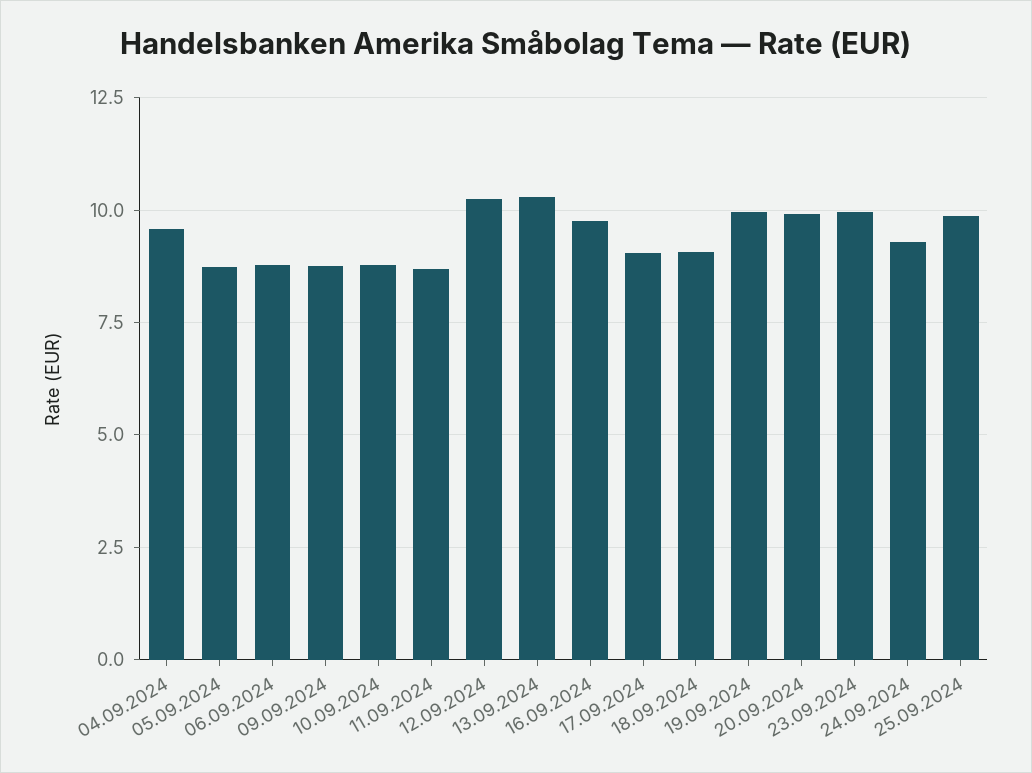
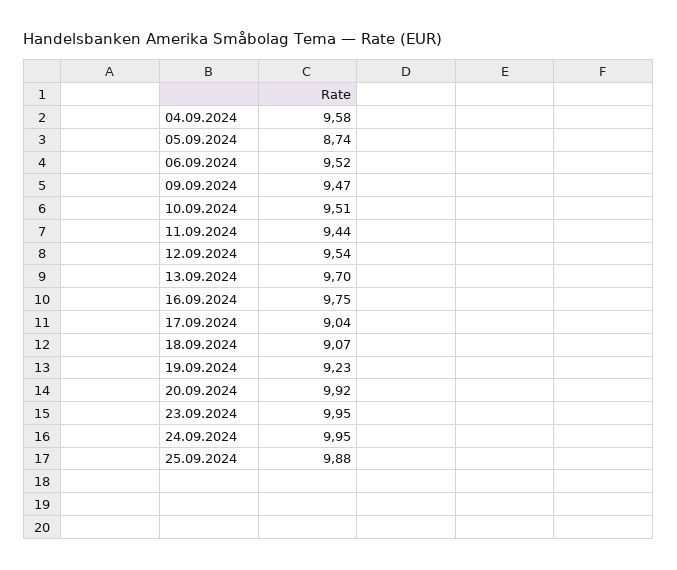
06.09.2024: 8.75 -> 9.52
09.09.2024: 8.75 -> 9.47
10.09.2024: 8.75 -> 9.51
11.09.2024: 8.75 -> 9.44
12.09.2024: 10.25 -> 9.54
13.09.2024: 10.25 -> 9.7
19.09.2024: 10 -> 9.23
24.09.2024: 9.25 -> 9.95

